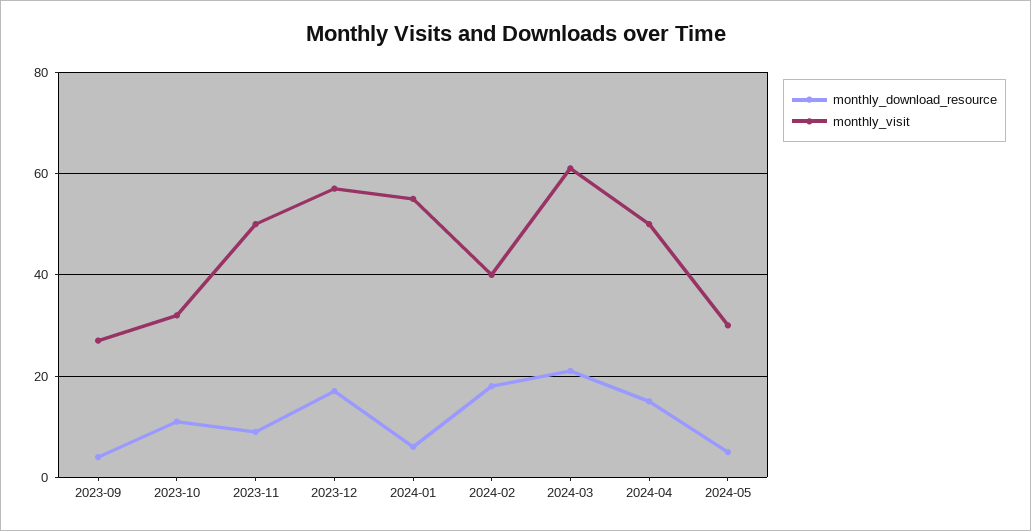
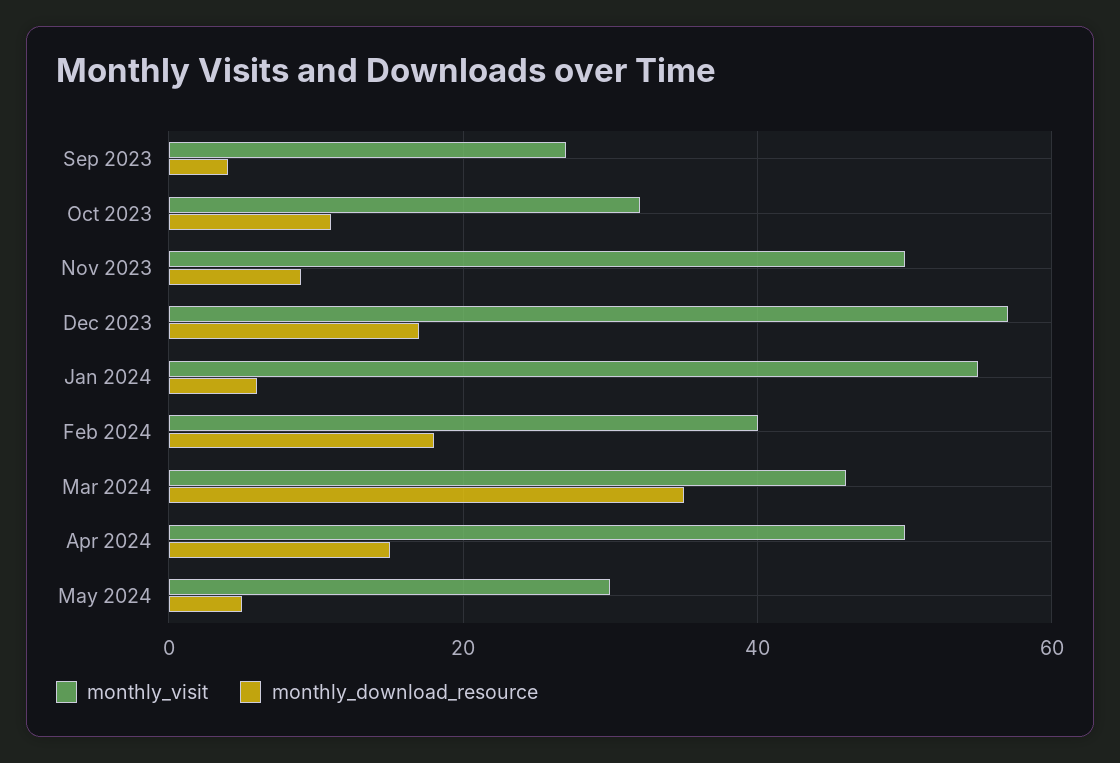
monthly_download_resource, 2024-03: 20 -> 35
monthly_visit, 2024-03: 60 -> 45

